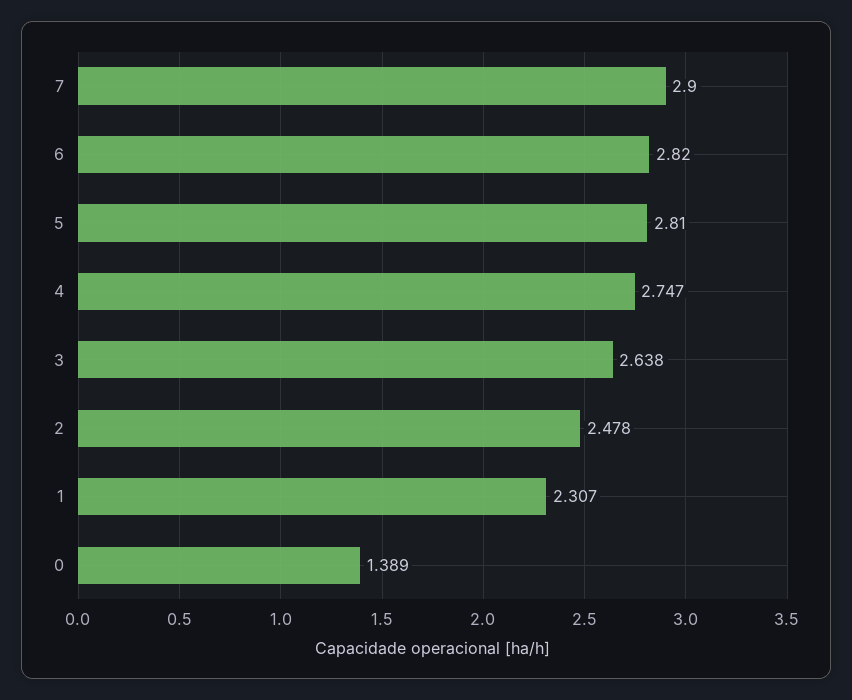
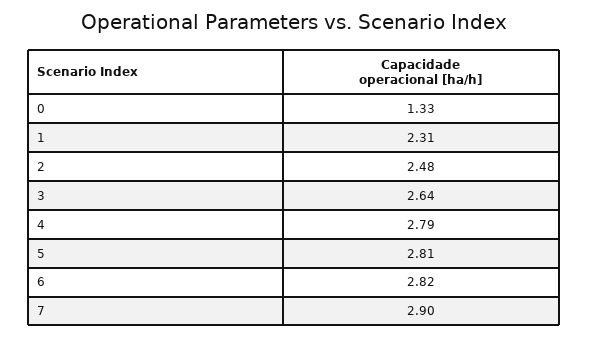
4: 2.747 -> 2.79
0: 1.389 -> 1.33

